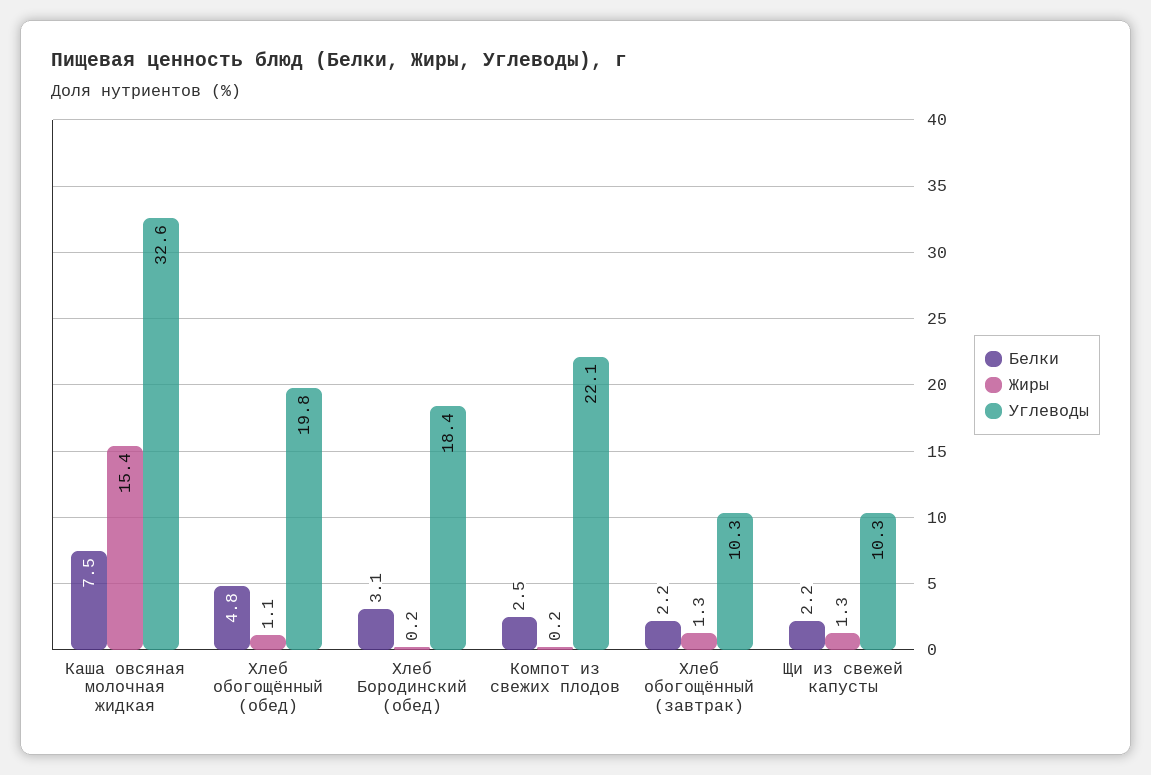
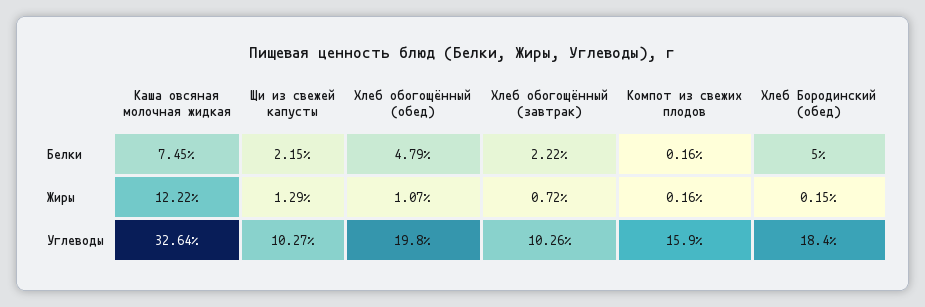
Жиры, Каша овсяная молочная жидкая: 15.4 -> 12.22
Белки, Хлеб Бородинский (обед): 3.1 -> 5
Белки, Компот из свежих плодов: 2.5 -> 0.16
Углеводы, Компот из свежих плодов: 22.1 -> 15.9
Жиры, Хлеб обогощённый (завтрак): 1.3 -> 0.72

